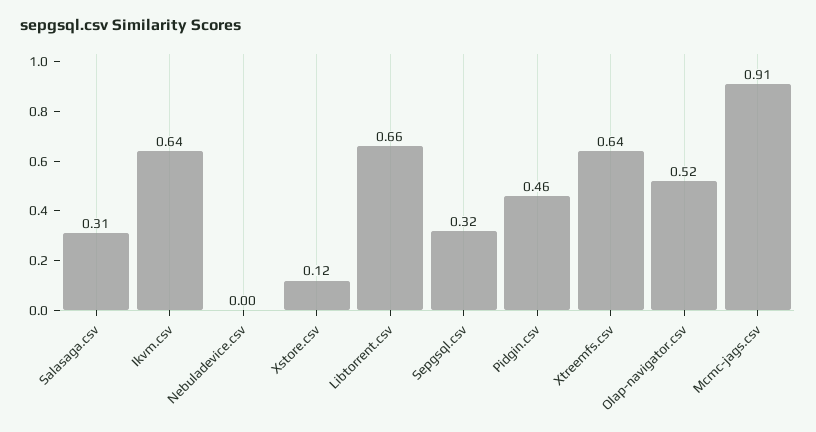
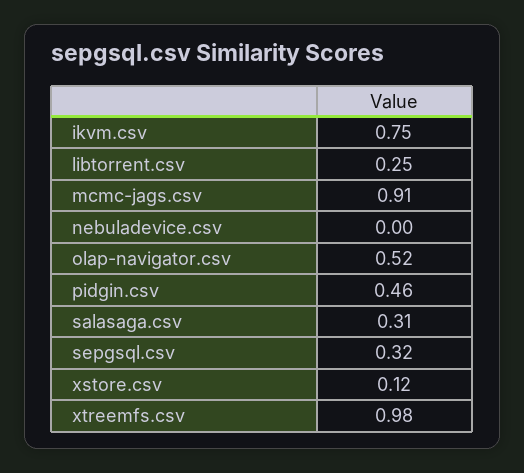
Ikvm.csv: 0.64 -> 0.75
Libtorrent.csv: 0.66 -> 0.25
Xtreemfs.csv: 0.64 -> 0.98

